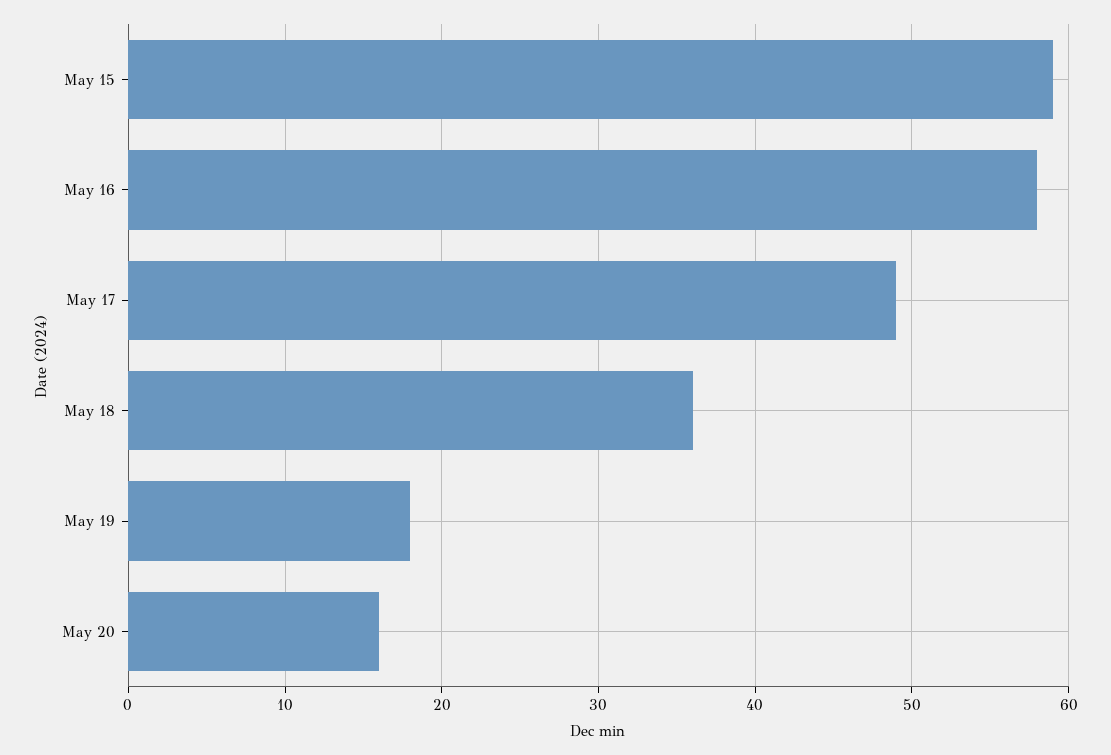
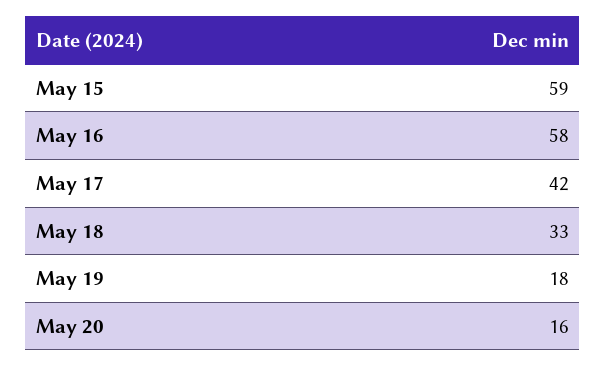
May 17: 49 -> 42
May 18: 36 -> 33

